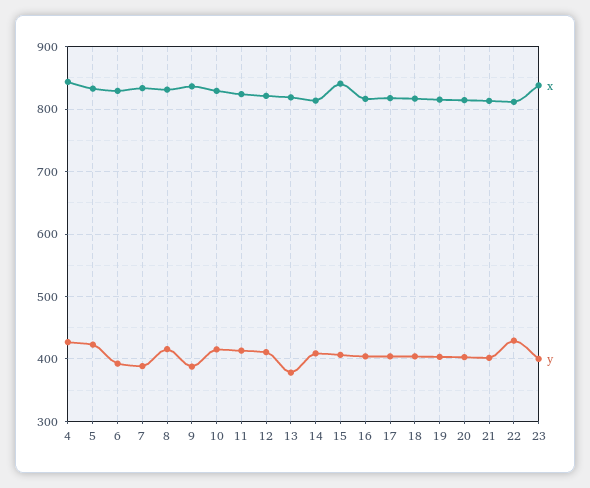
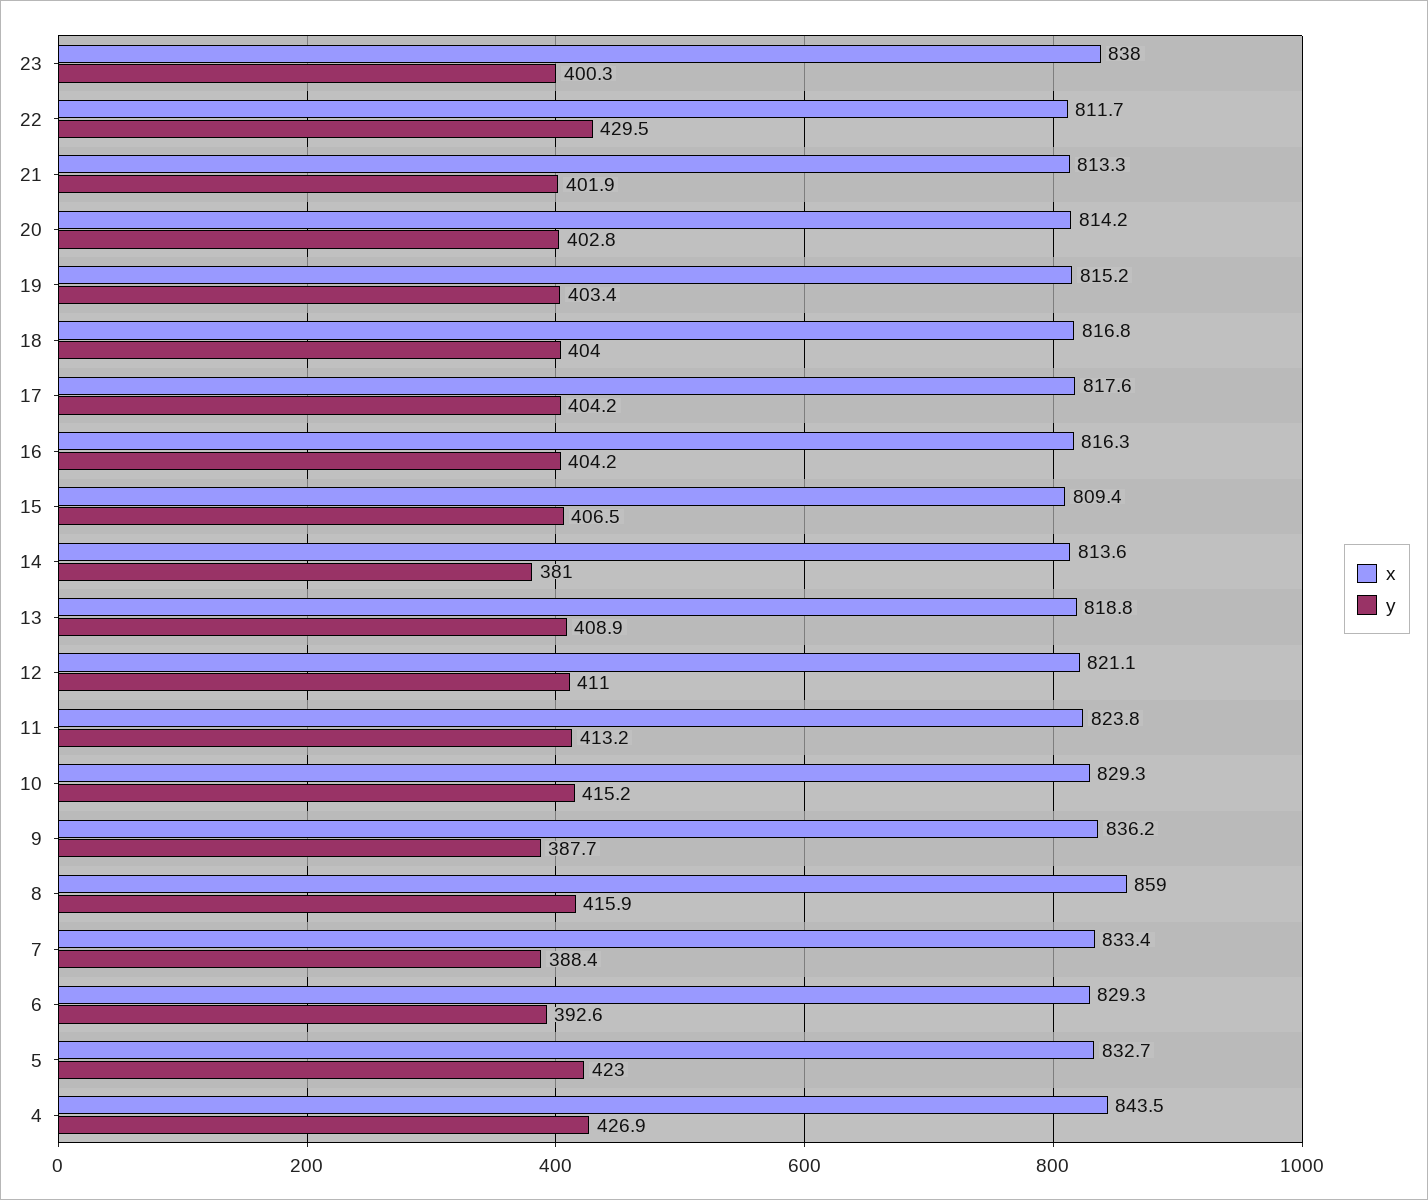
x, 8: 830 -> 859
y, 13: 380 -> 408.9
y, 14: 410 -> 381
x, 15: 840 -> 809.4

